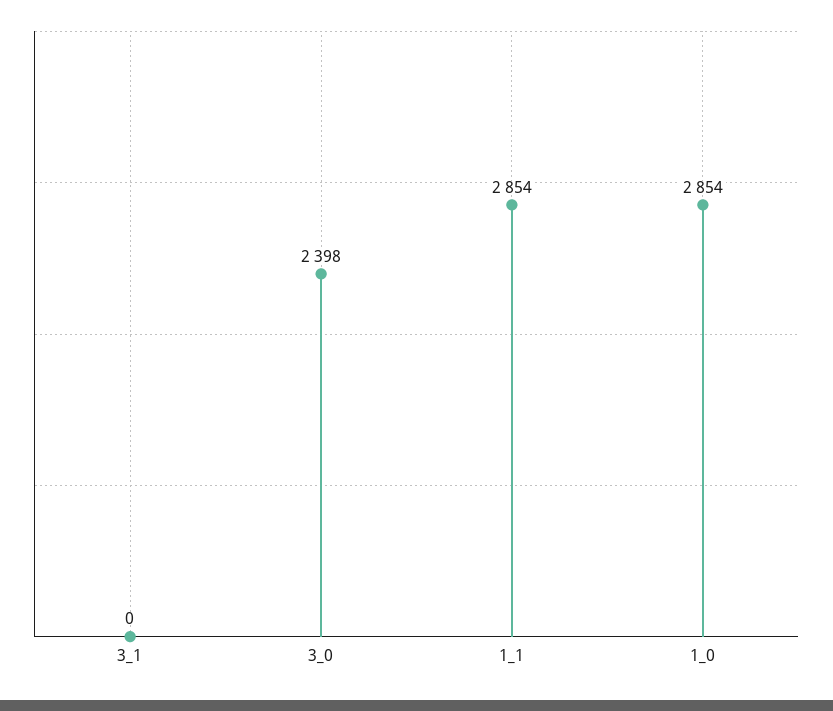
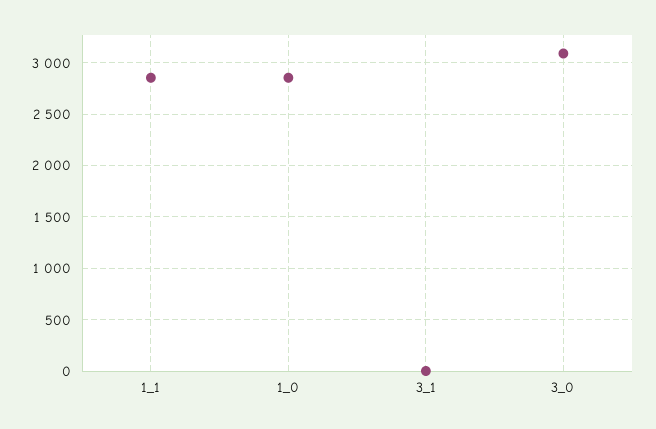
3_0: 2398 -> 3100

